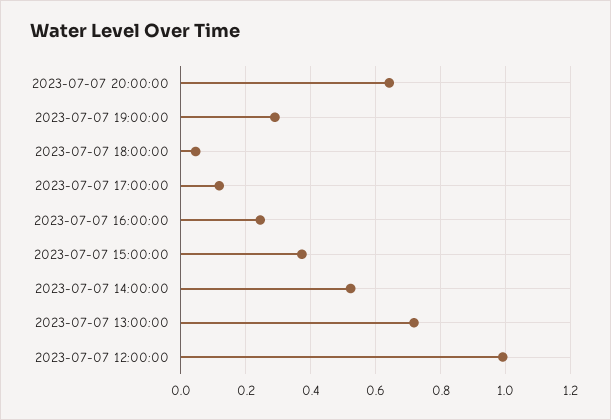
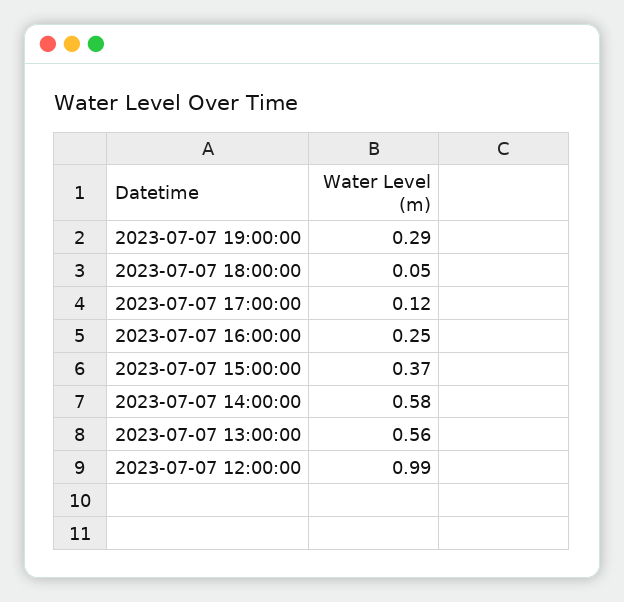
2023-07-07 20:00:00: 0.64 -> none
2023-07-07 14:00:00: 0.52 -> 0.58
2023-07-07 13:00:00: 0.72 -> 0.56

